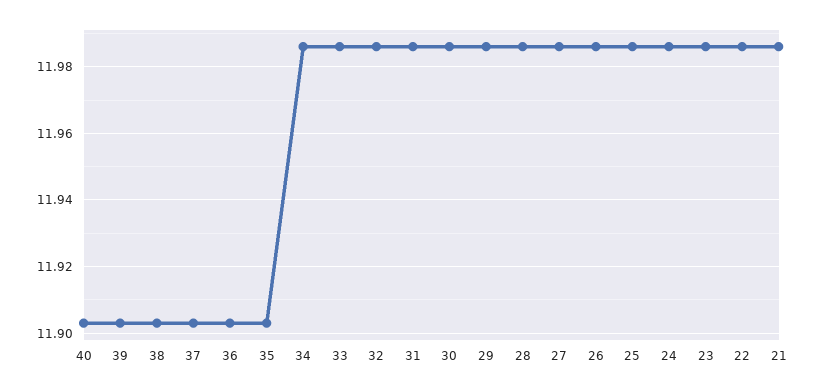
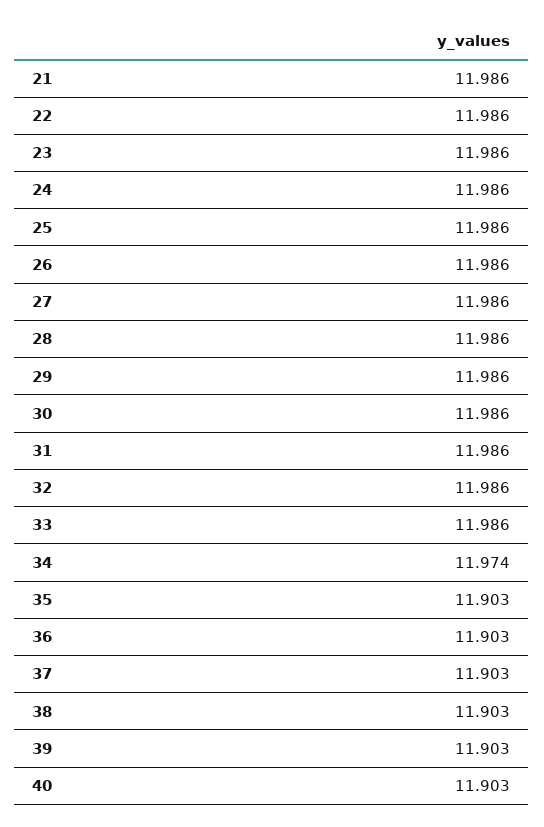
34: 11.985 -> 11.974

